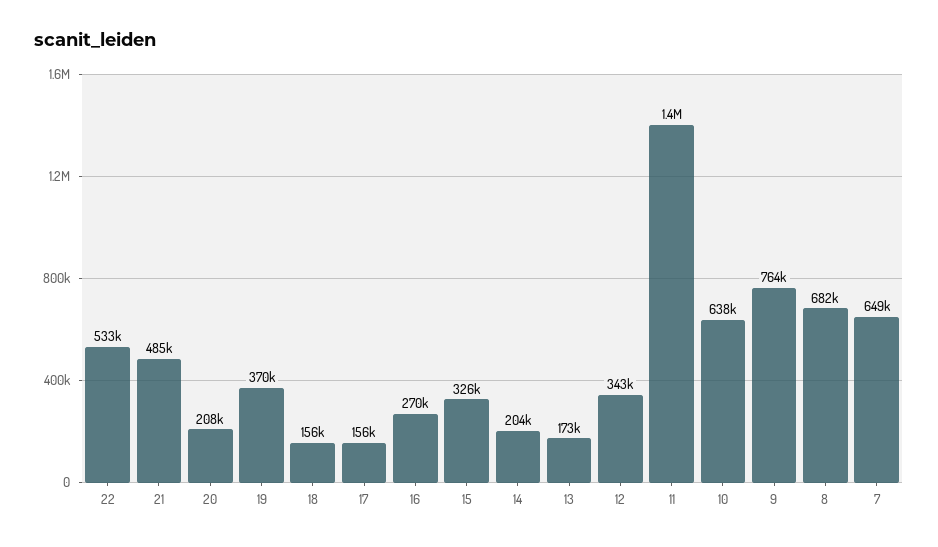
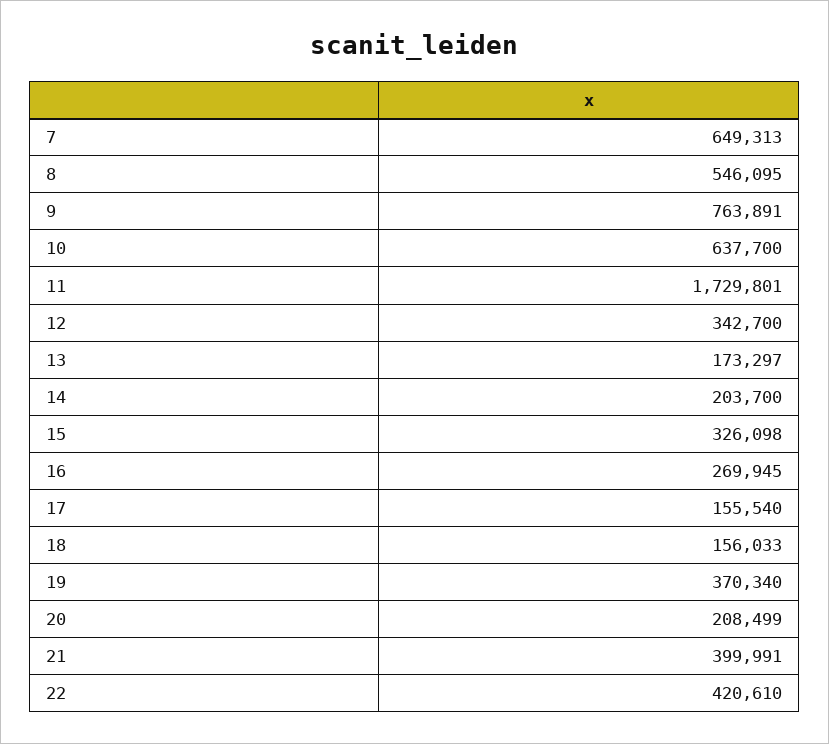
22: 533000 -> 420610
21: 485000 -> 399991
11: 1400000 -> 1729801
8: 682000 -> 546095

